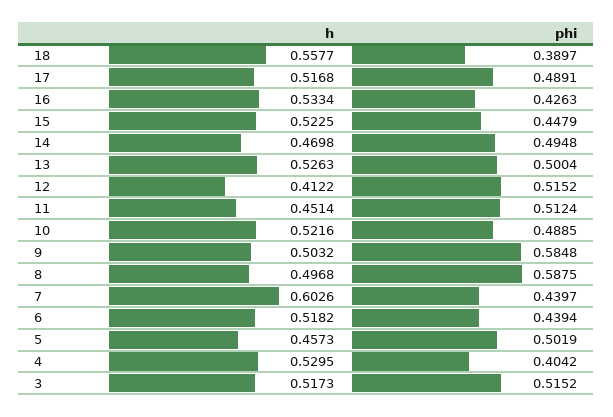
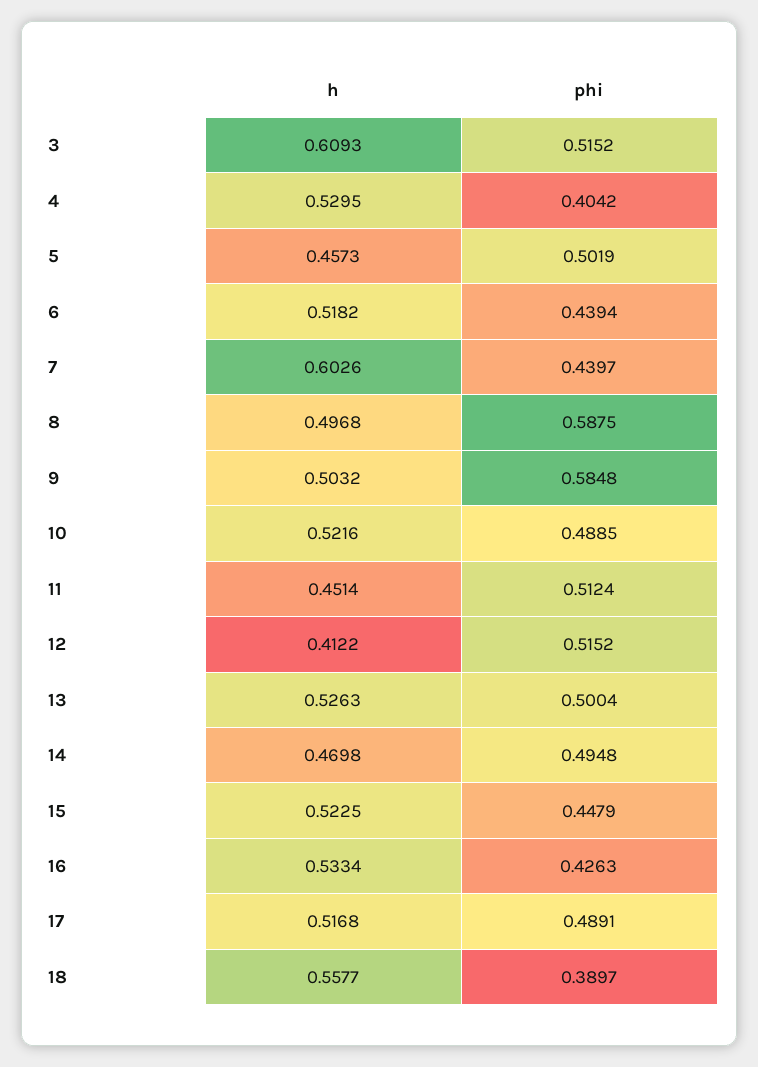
h, 3: 0.5173 -> 0.6093

